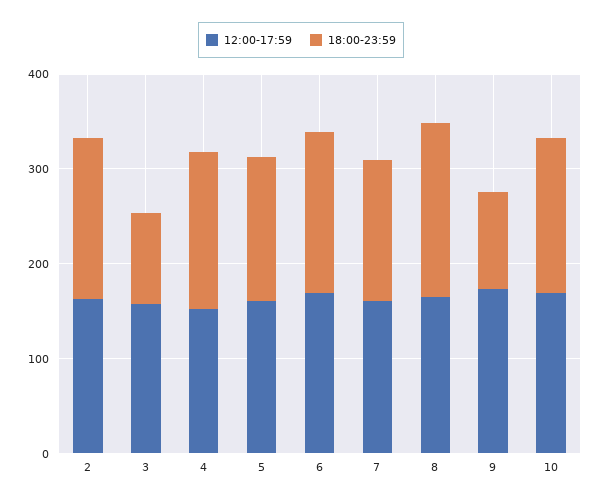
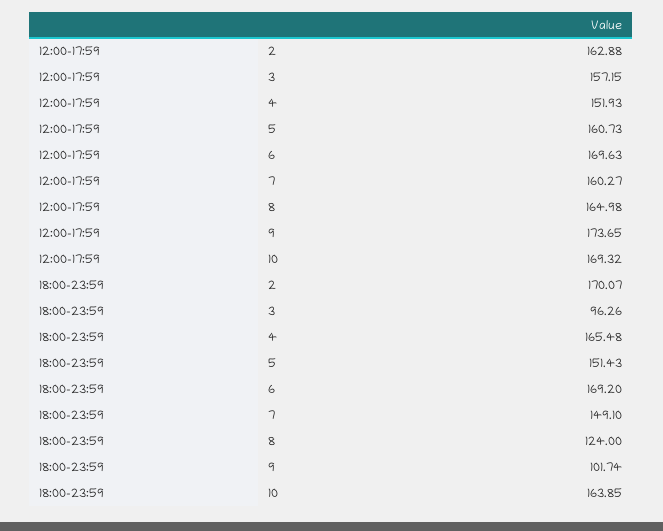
18:00-23:59, 8: 180 -> 124

